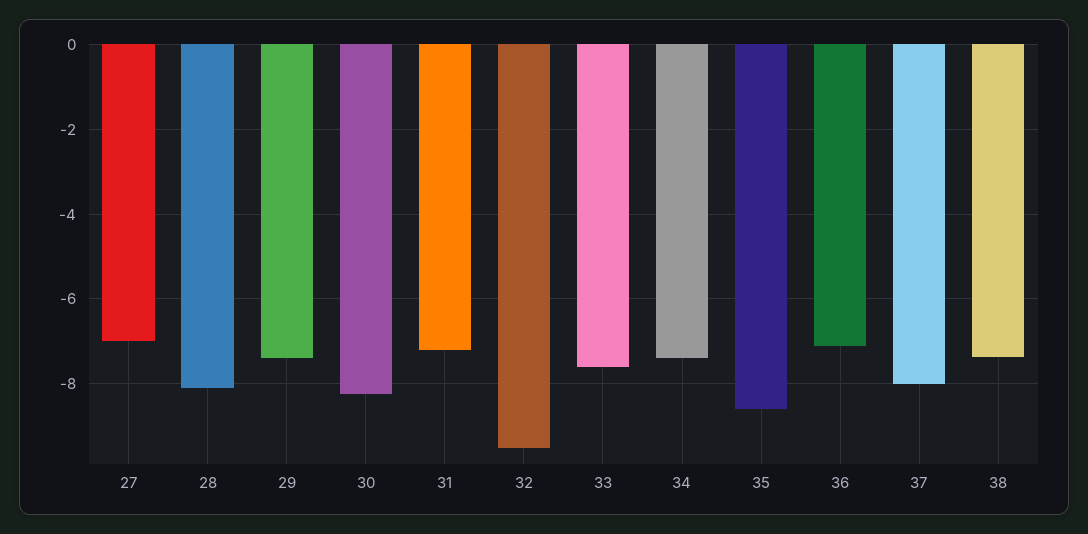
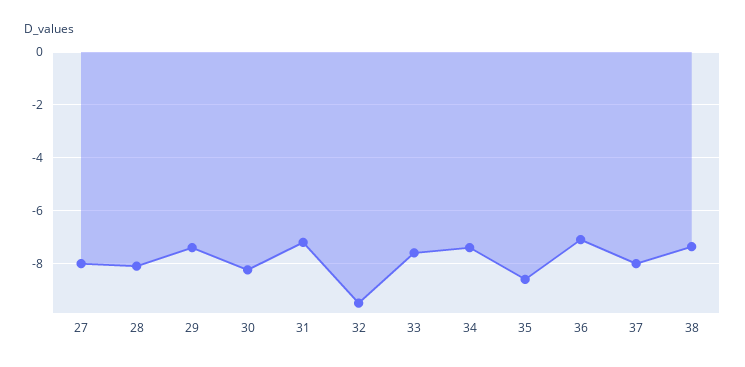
27: -7 -> -8

